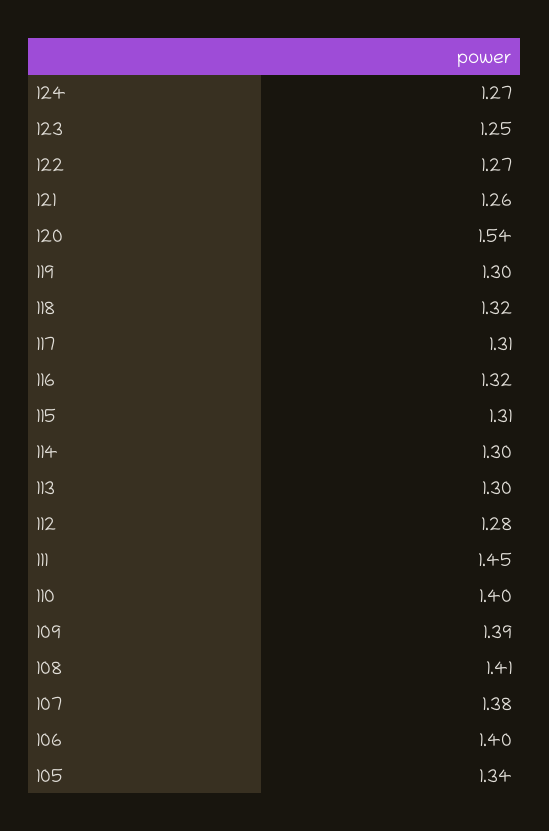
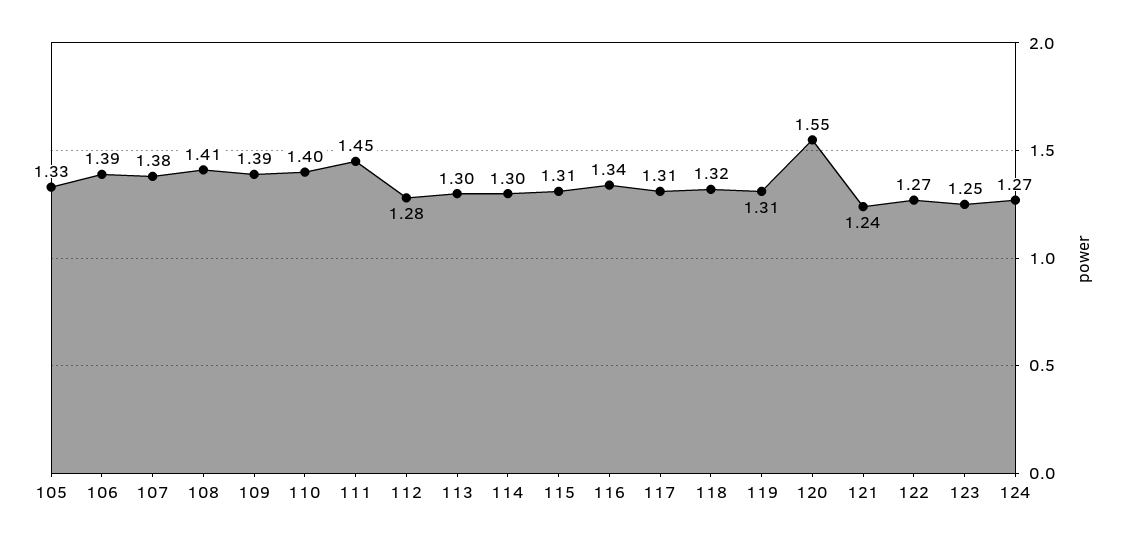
121: 1.26 -> 1.24
120: 1.54 -> 1.55
119: 1.3 -> 1.31
116: 1.32 -> 1.34
106: 1.4 -> 1.39
105: 1.34 -> 1.33

